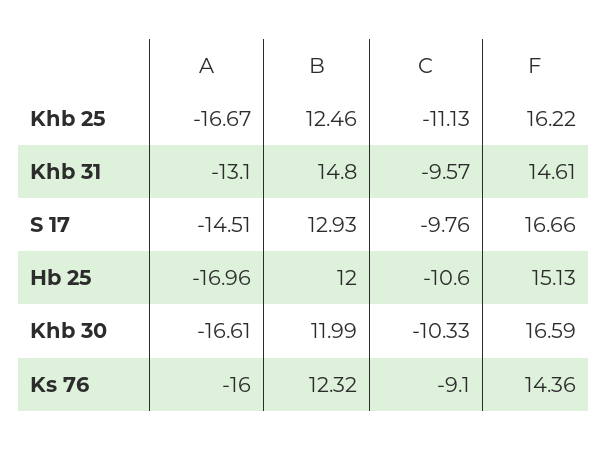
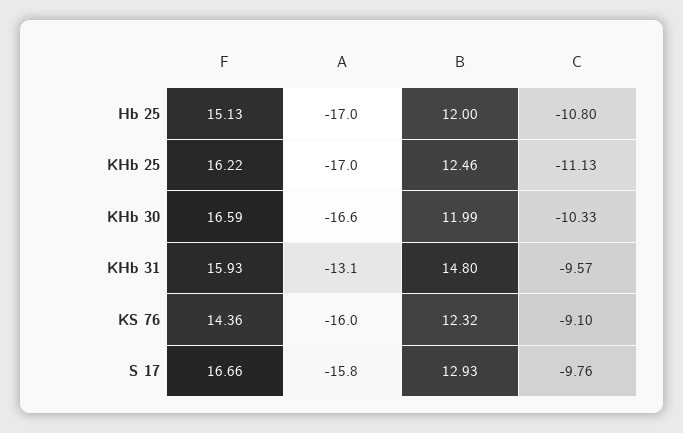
A, Khb 25: -16.67 -> -17
F, Khb 31: 14.61 -> 15.93
A, S 17: -14.51 -> -15.8
C, Hb 25: -10.6 -> -10.8

